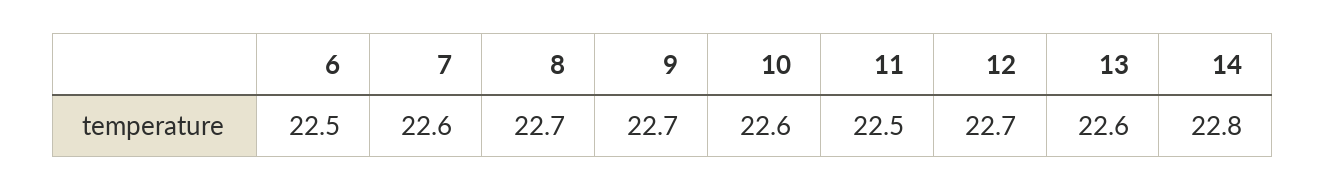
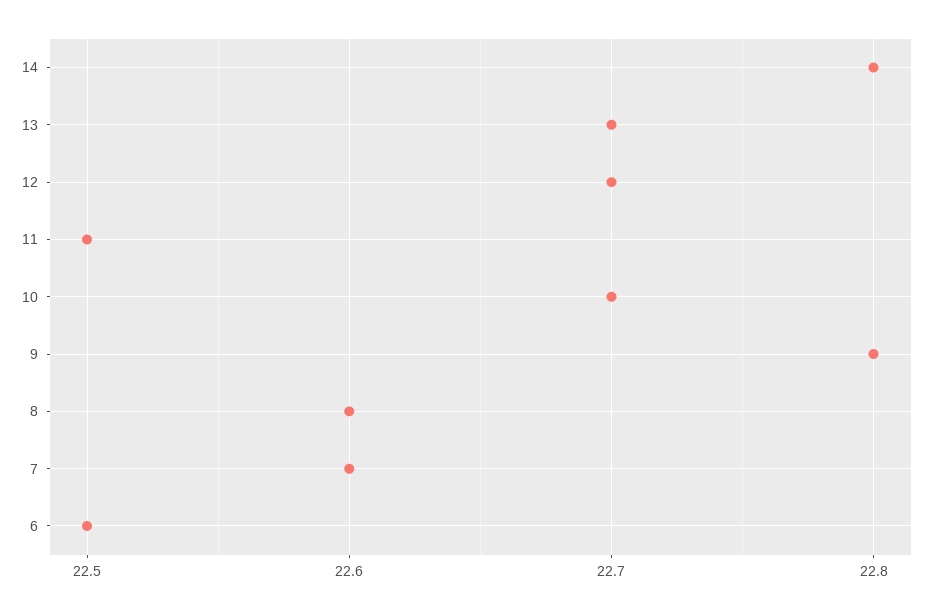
8: 22.7 -> 22.6
9: 22.7 -> 22.8
10: 22.6 -> 22.7
13: 22.6 -> 22.7

